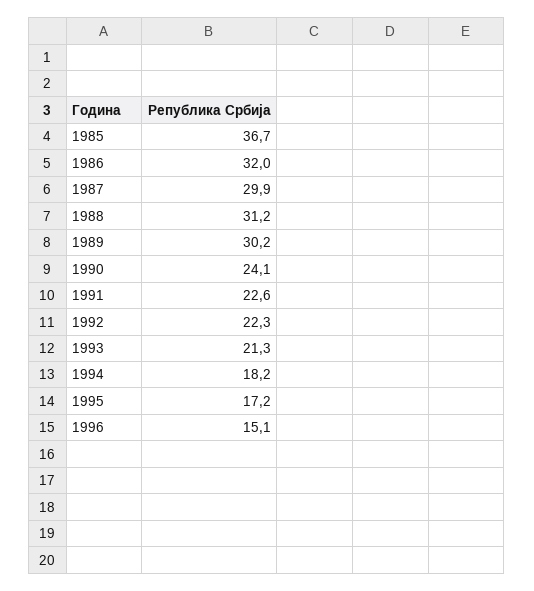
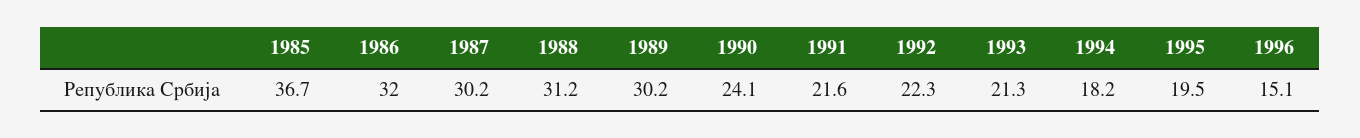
1987: 29.9 -> 30.2
1991: 22.6 -> 21.6
1995: 17.2 -> 19.5

